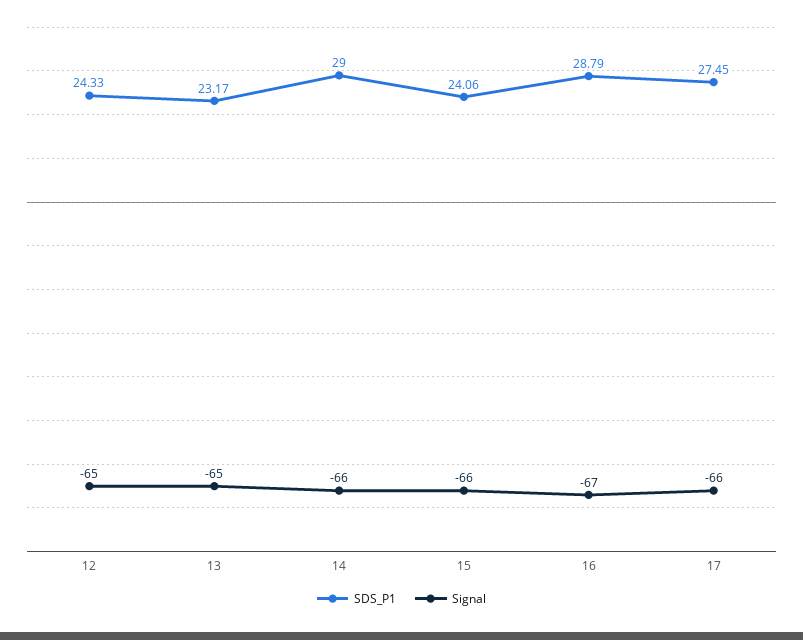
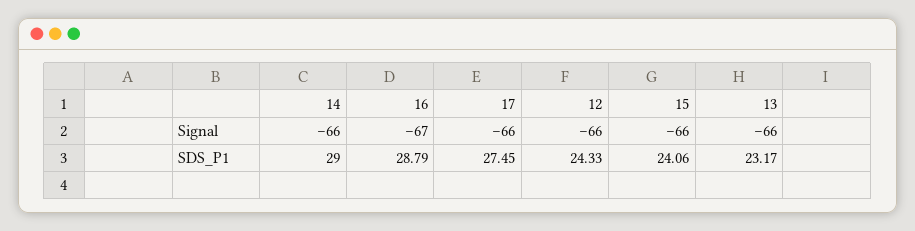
Signal, 12: -65 -> -66
Signal, 13: -65 -> -66

